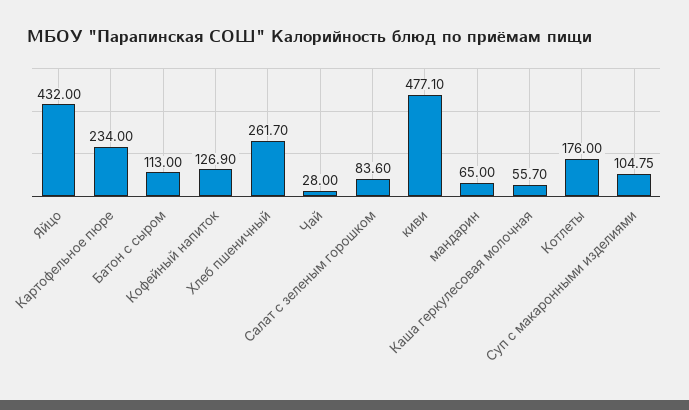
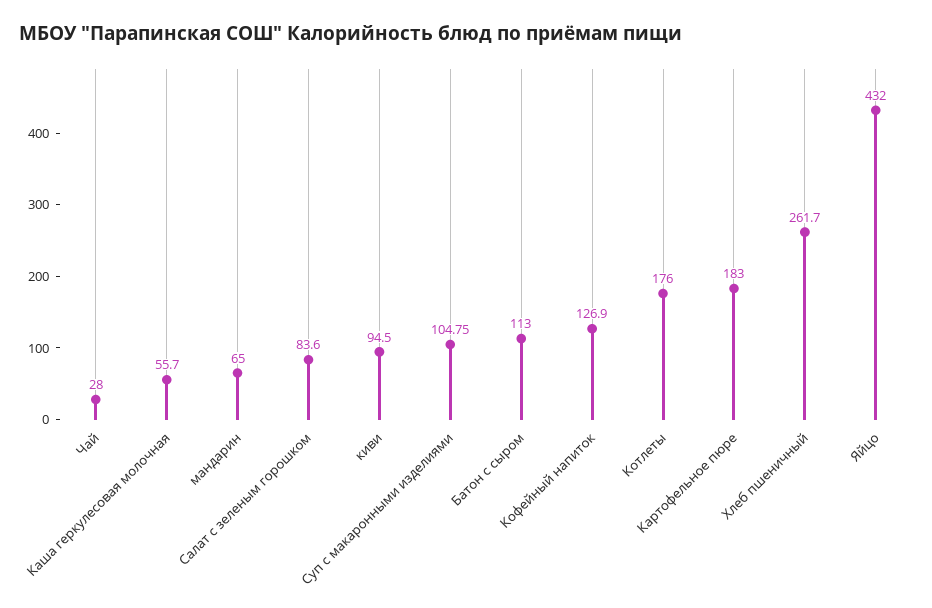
Картофельное пюре: 234 -> 183
киви: 477.1 -> 94.5

